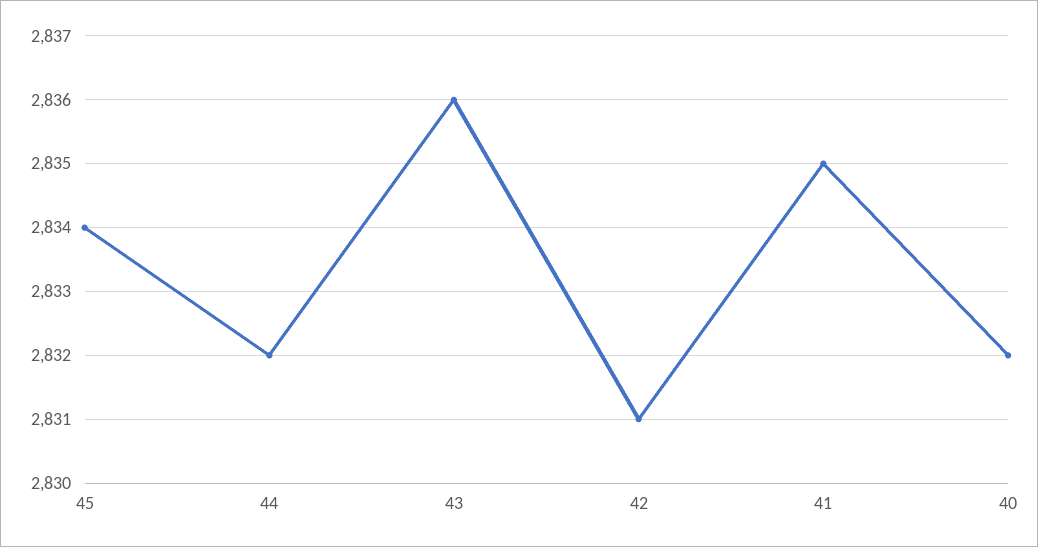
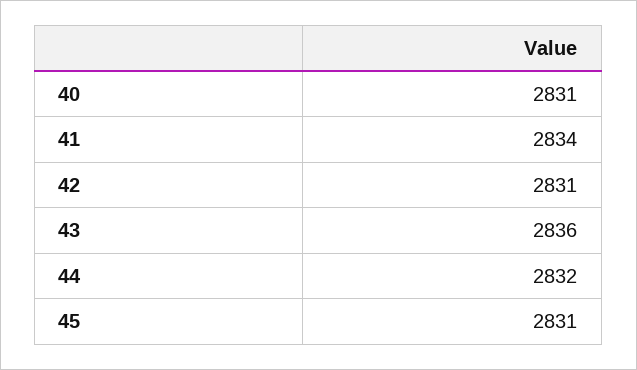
45: 2834 -> 2831
41: 2835 -> 2834
40: 2832 -> 2831

